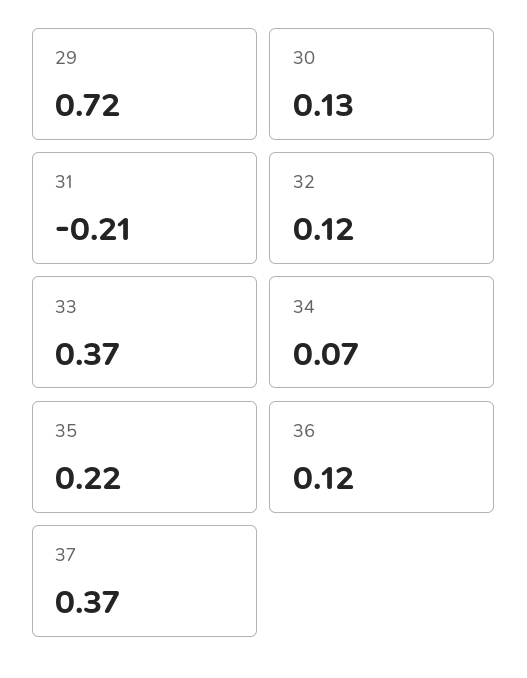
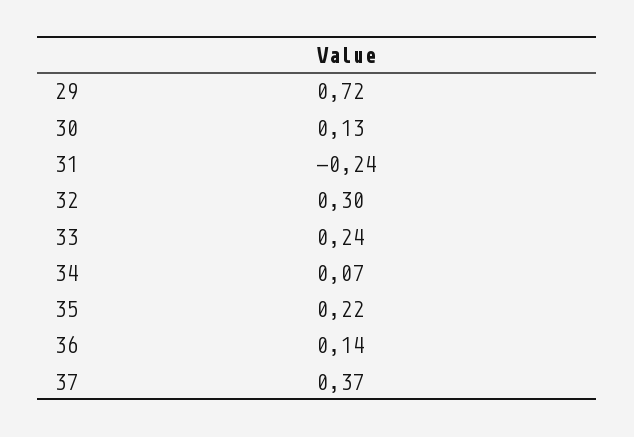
31: -0.21 -> -0.24
32: 0.12 -> 0.3
33: 0.37 -> 0.24
36: 0.12 -> 0.14

